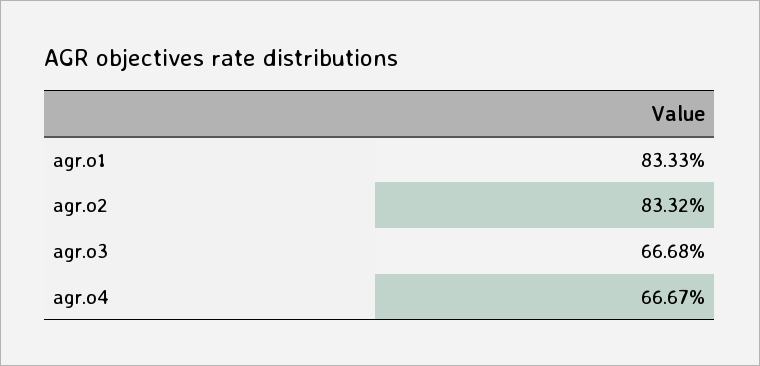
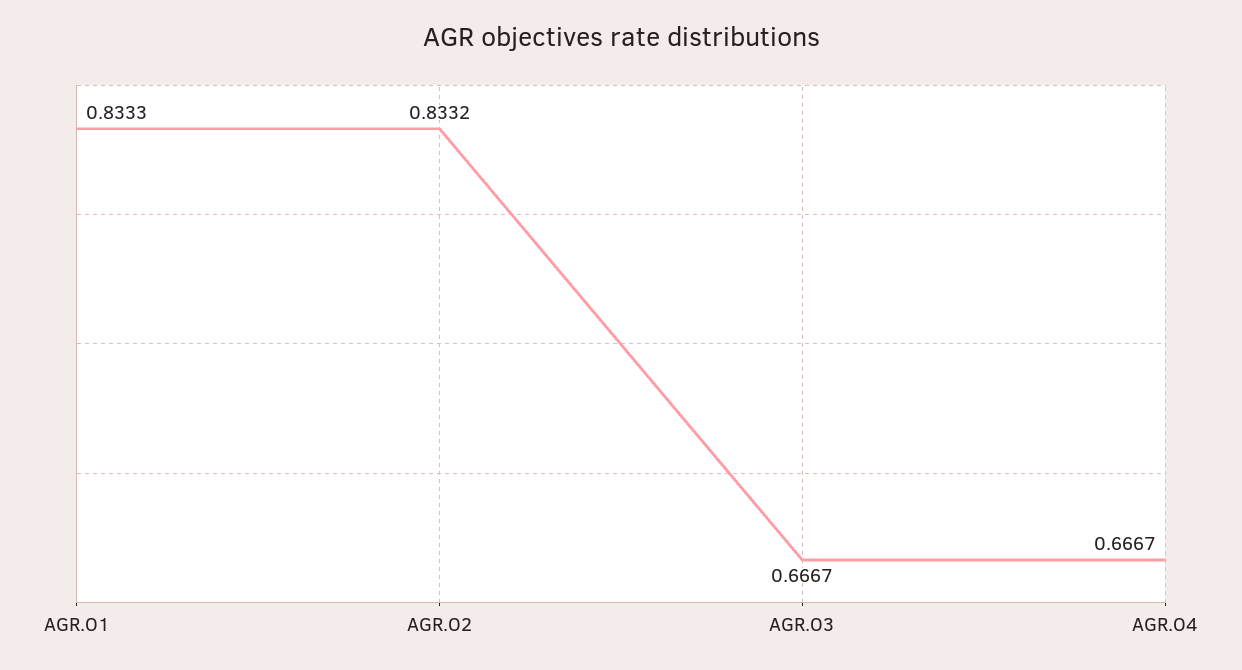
agr.o3: 0.6668 -> 0.6667

